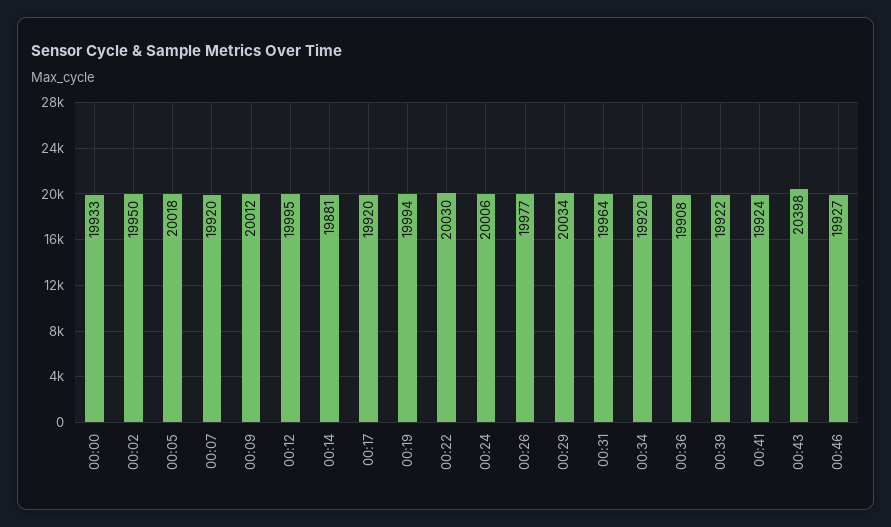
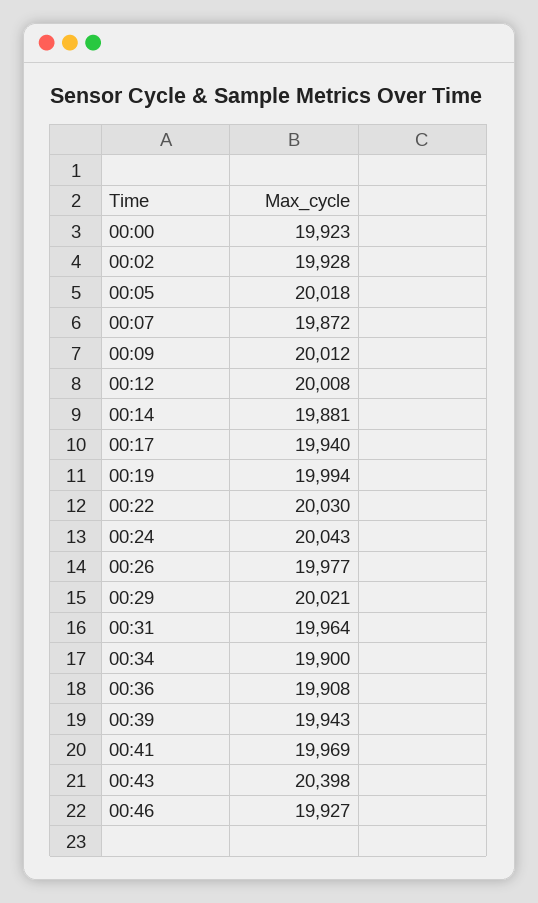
00:00: 19933 -> 19923
00:02: 19950 -> 19928
00:07: 19920 -> 19872
00:12: 19995 -> 20008
00:17: 19920 -> 19940
00:24: 20006 -> 20043
00:29: 20034 -> 20021
00:34: 19920 -> 19900
00:39: 19922 -> 19943
00:41: 19924 -> 19969

